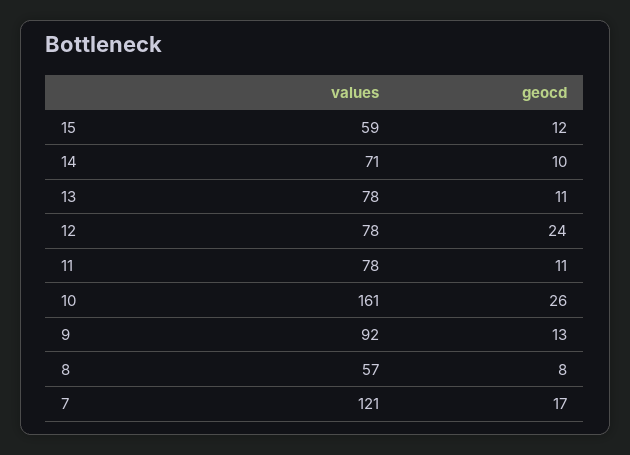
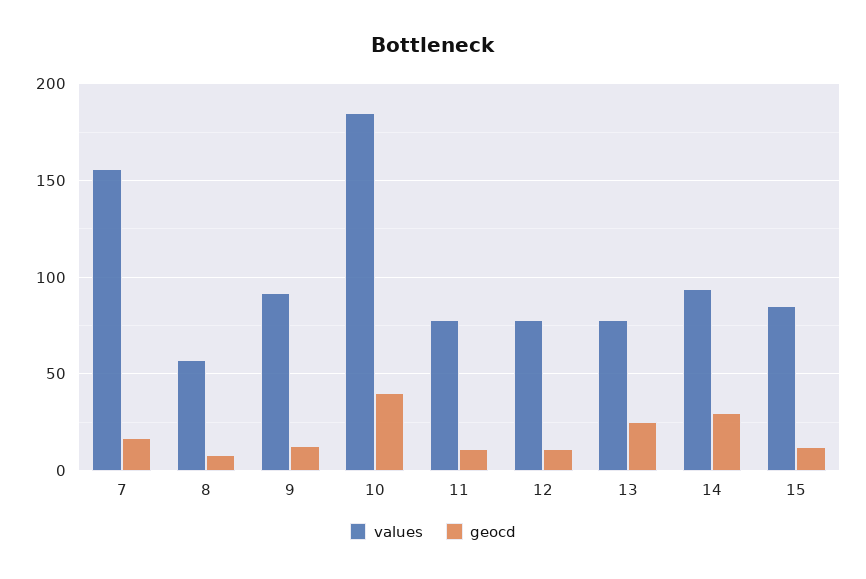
values, 15: 59 -> 85
values, 14: 71 -> 95
geocd, 14: 10 -> 30
geocd, 13: 11 -> 25
geocd, 12: 24 -> 10
values, 10: 161 -> 185
geocd, 10: 26 -> 40
values, 7: 121 -> 155

